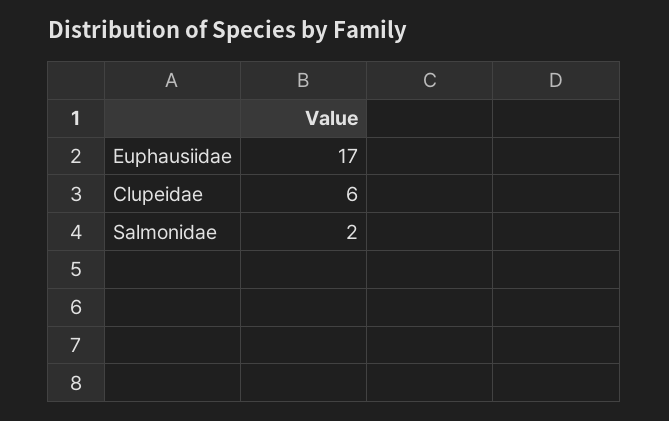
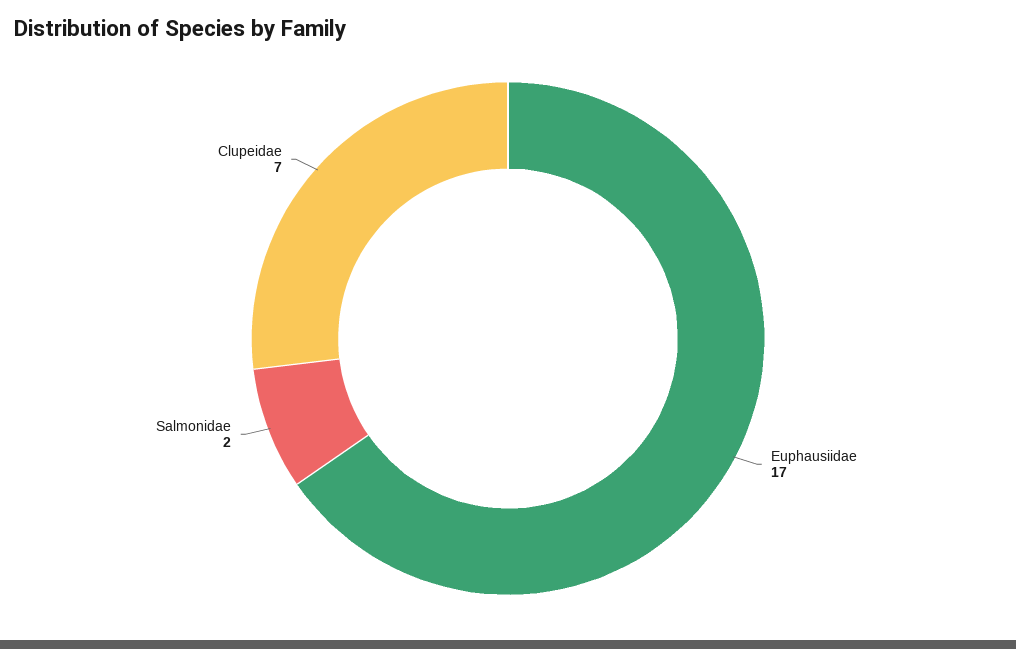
Clupeidae: 6 -> 7

